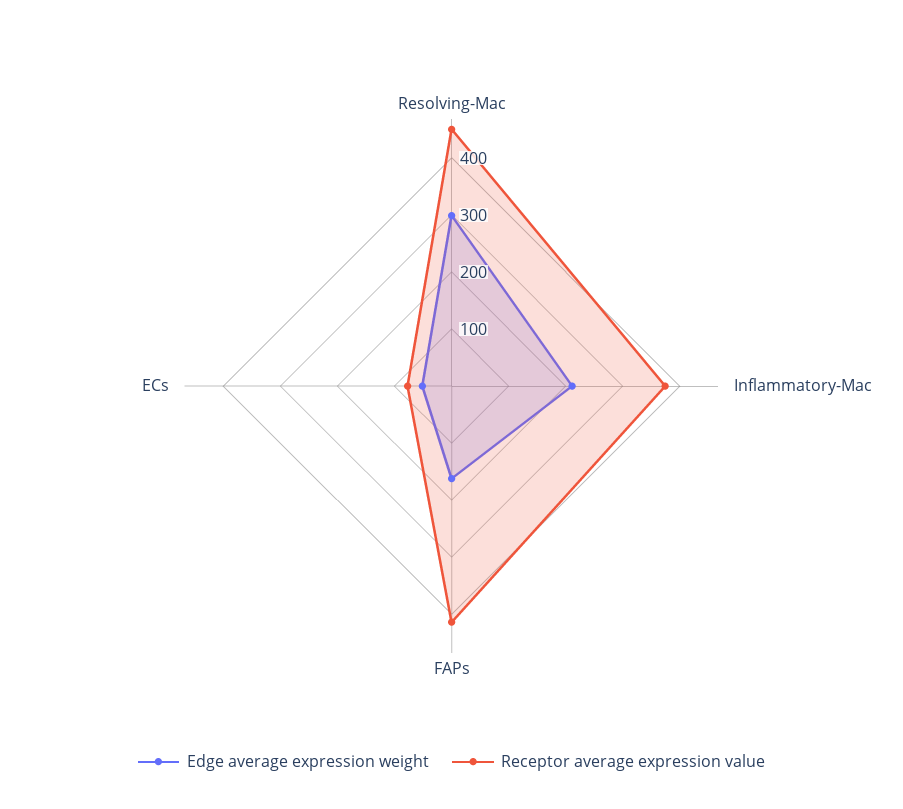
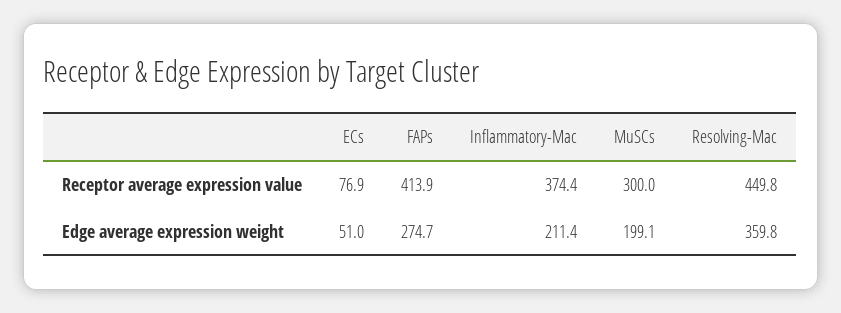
Edge average expression weight, Resolving-Mac: 300 -> 359.8
Edge average expression weight, FAPs: 160 -> 274.7
Receptor average expression value, MuSCs: none -> 300
Edge average expression weight, MuSCs: none -> 199.1

